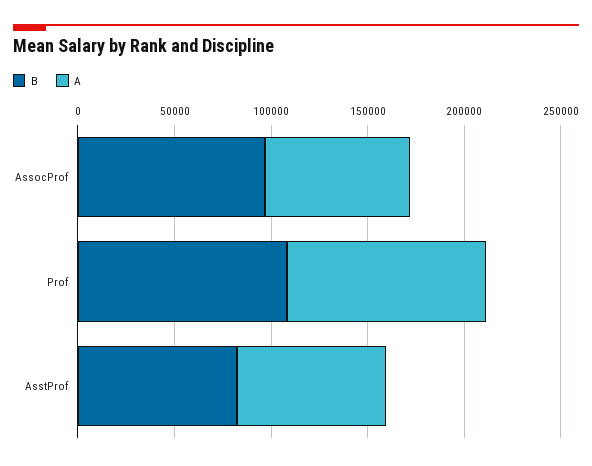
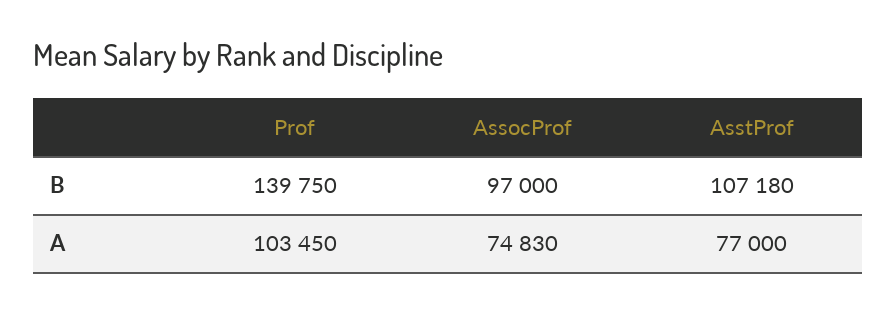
B, Prof: 110000 -> 139750
B, AsstProf: 80000 -> 107180

